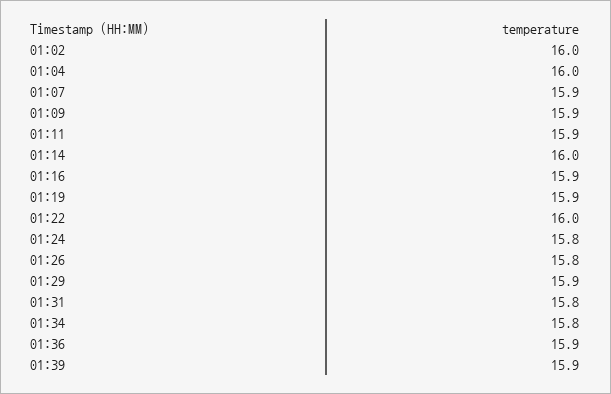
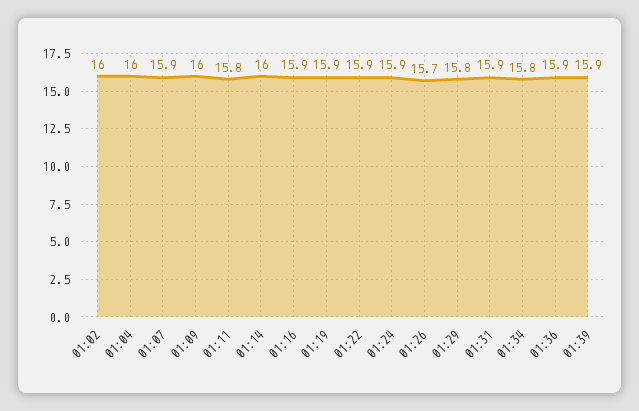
01:09: 15.9 -> 16
01:11: 15.9 -> 15.8
01:22: 16 -> 15.9
01:24: 15.8 -> 15.9
01:26: 15.8 -> 15.7
01:29: 15.9 -> 15.8
01:31: 15.8 -> 15.9

